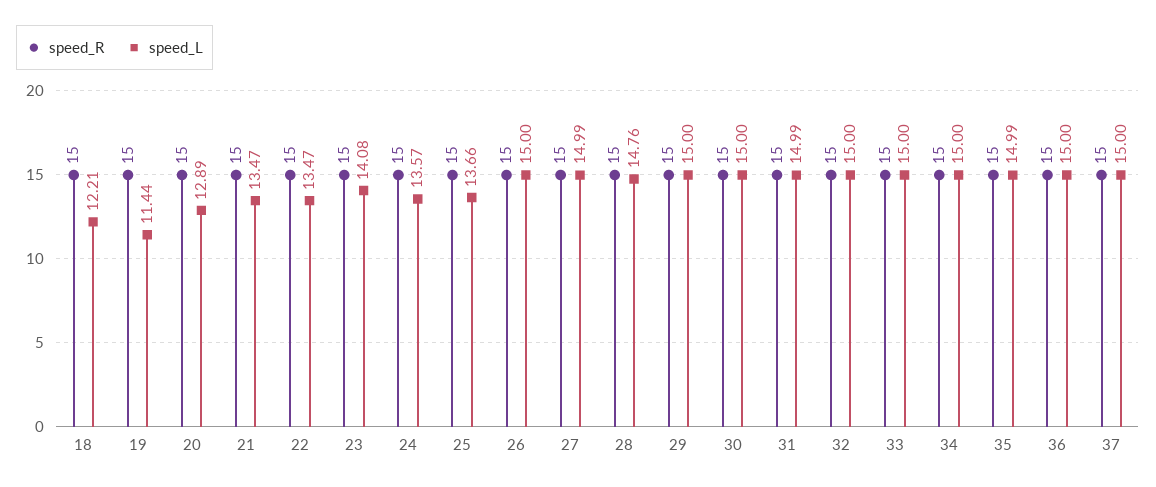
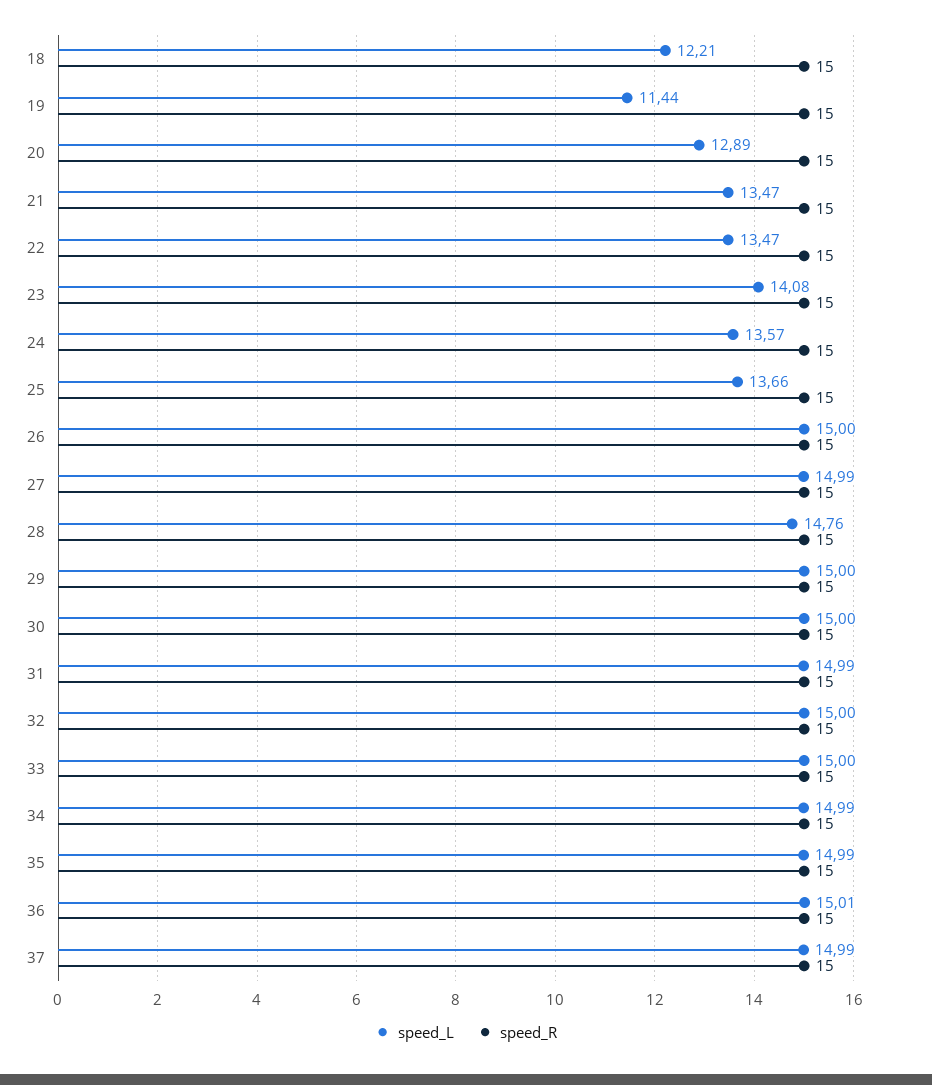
speed_L, 34: 15 -> 14.99
speed_L, 36: 15 -> 15.01
speed_L, 37: 15 -> 14.99

